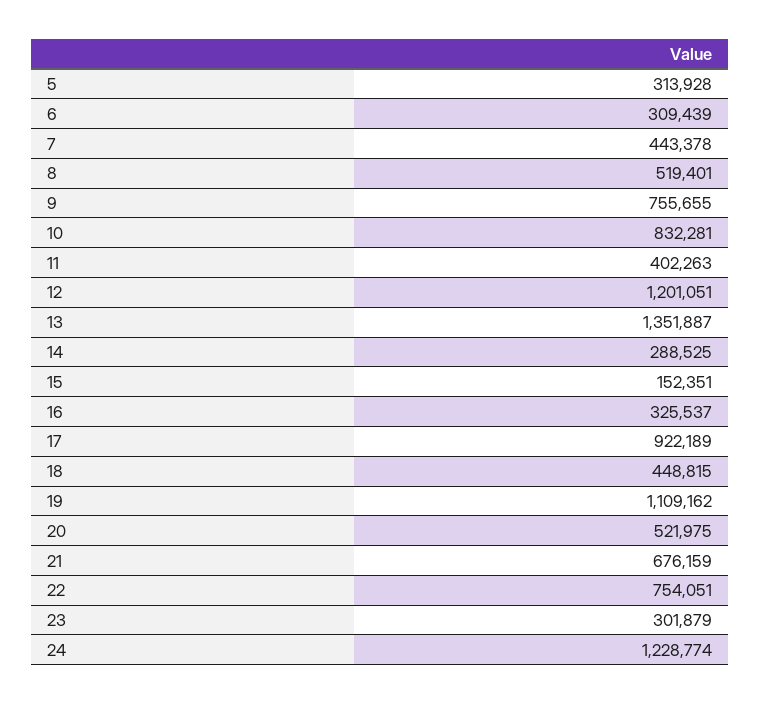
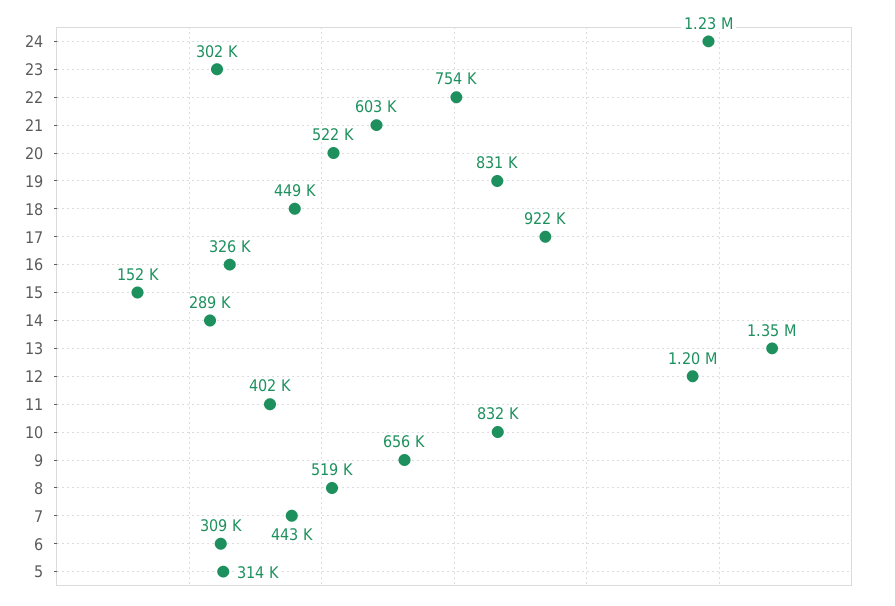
9: 755655 -> 656000
19: 1109162 -> 831000
21: 676159 -> 603000

